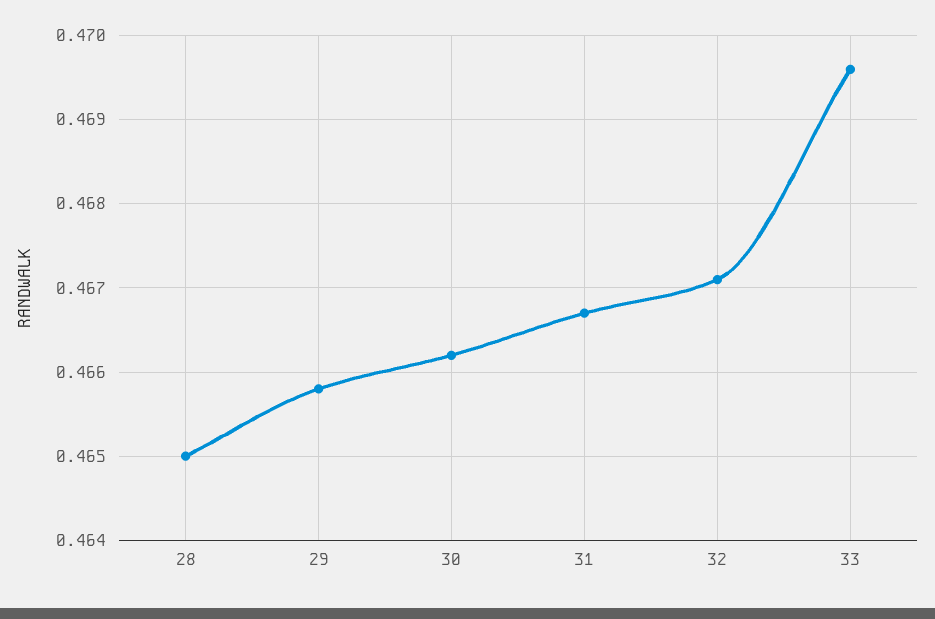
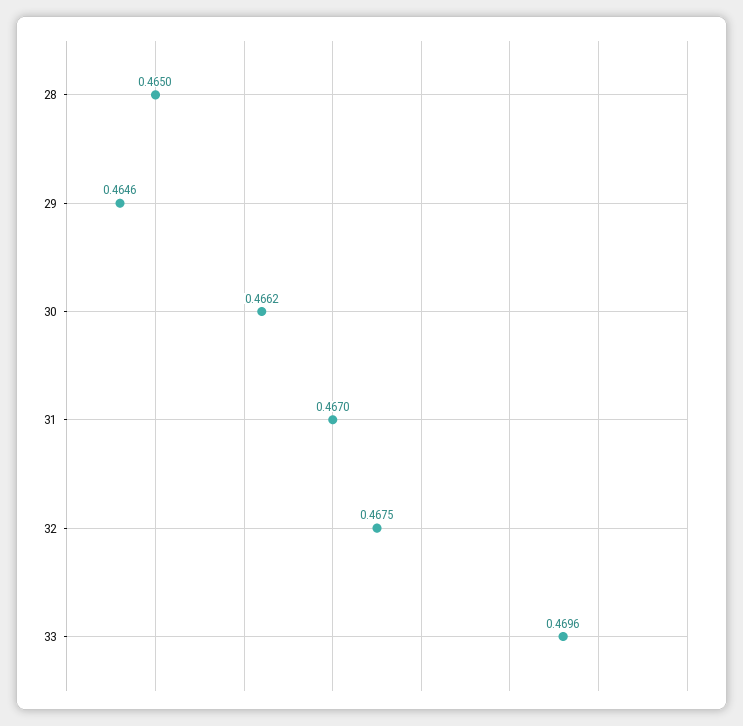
29: 0.4658 -> 0.4646
31: 0.4667 -> 0.467
32: 0.4671 -> 0.4675

